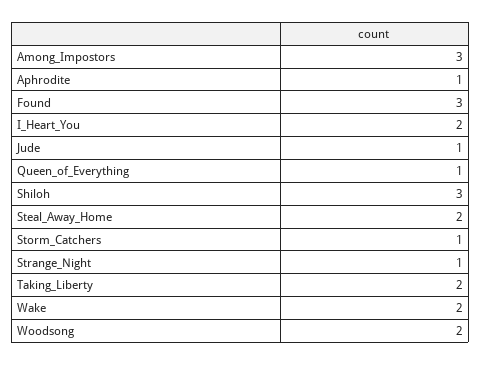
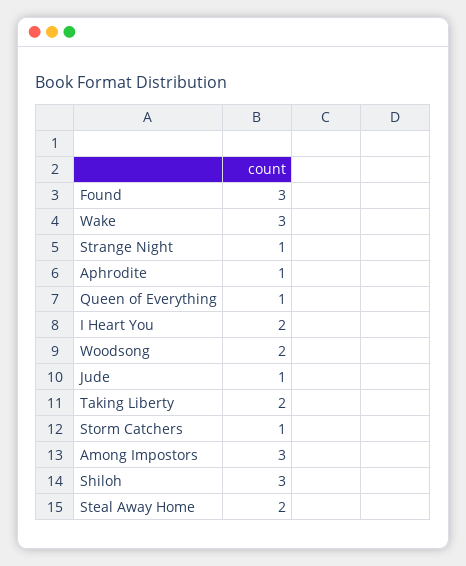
Wake: 2 -> 3

